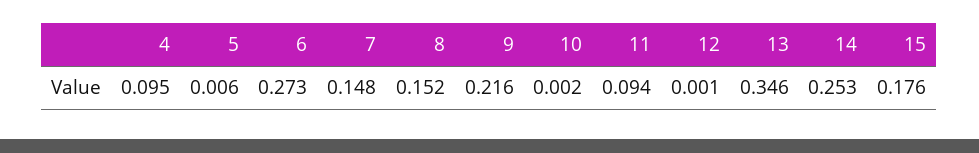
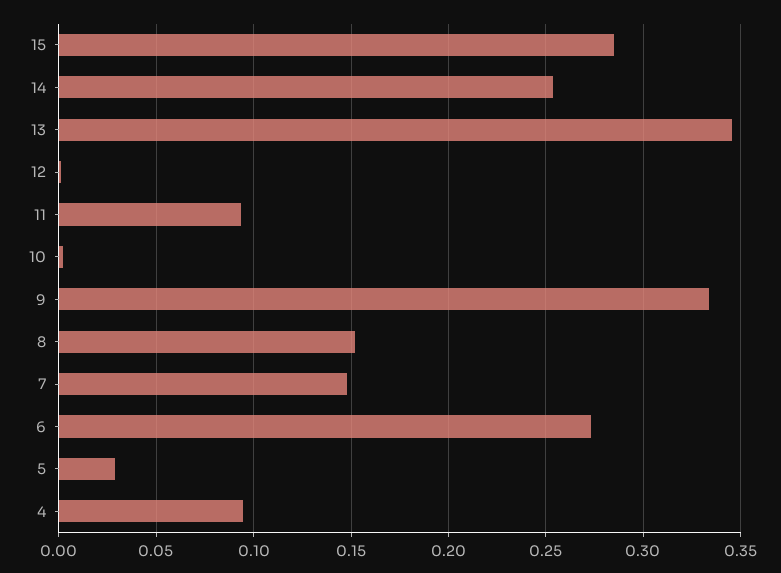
5: 0.006 -> 0.03
9: 0.216 -> 0.335
15: 0.176 -> 0.285

